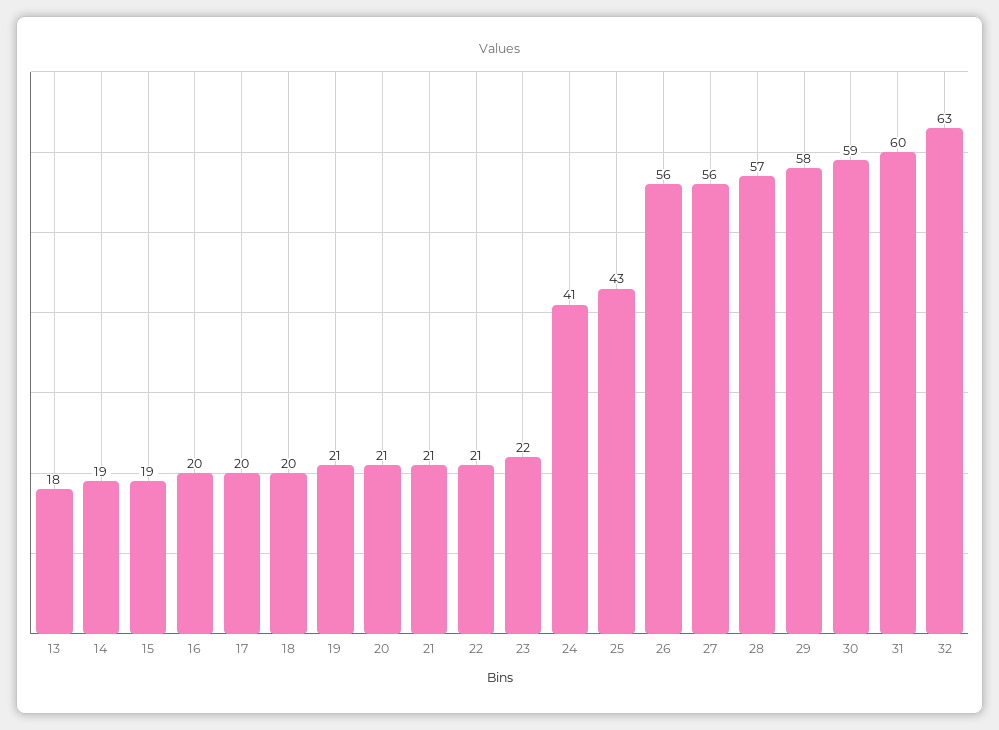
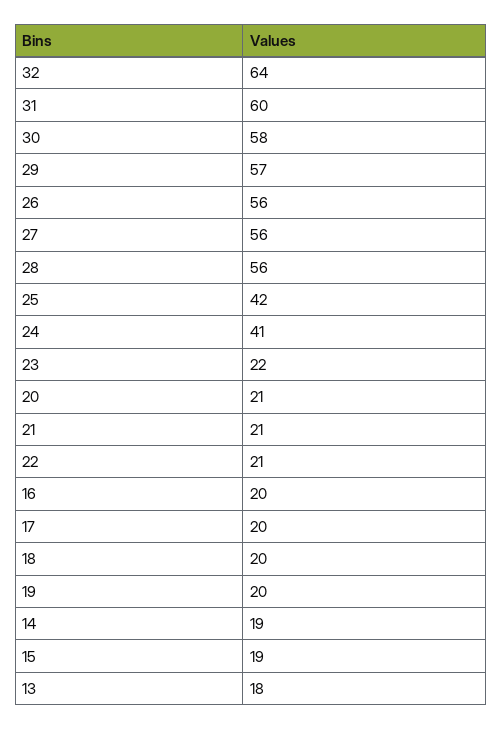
19: 21 -> 20
25: 43 -> 42
28: 57 -> 56
29: 58 -> 57
30: 59 -> 58
32: 63 -> 64

